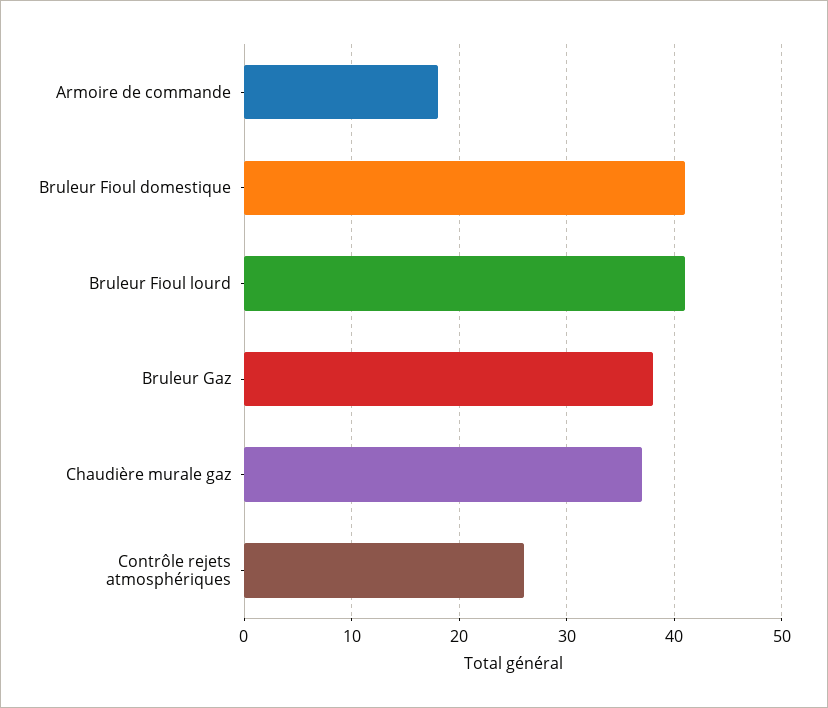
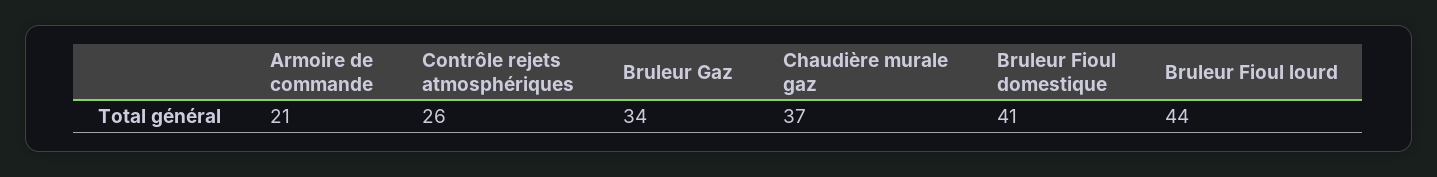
Armoire de commande: 18 -> 21
Bruleur Fioul lourd: 41 -> 44
Bruleur Gaz: 38 -> 34

